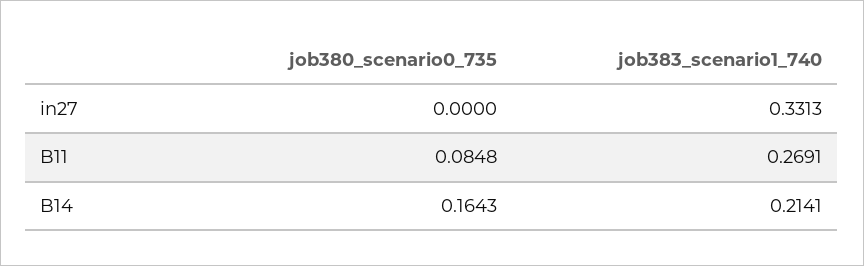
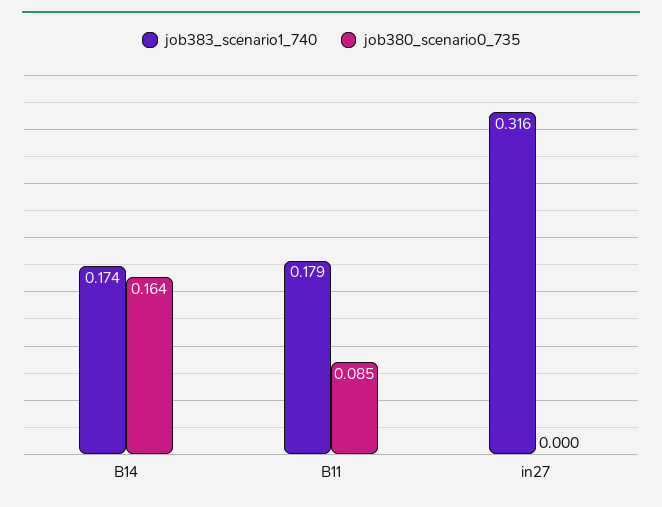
job383_scenario1_740, in27: 0.3313 -> 0.316
job383_scenario1_740, B11: 0.2691 -> 0.179
job383_scenario1_740, B14: 0.2141 -> 0.174

